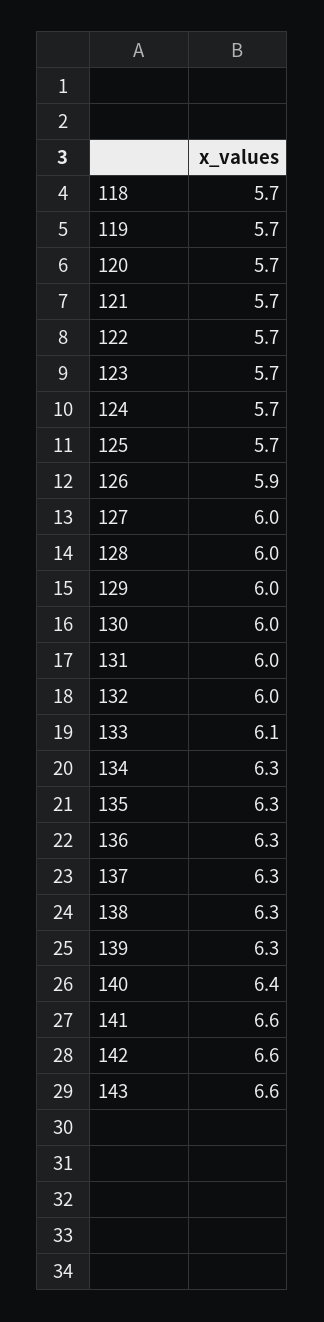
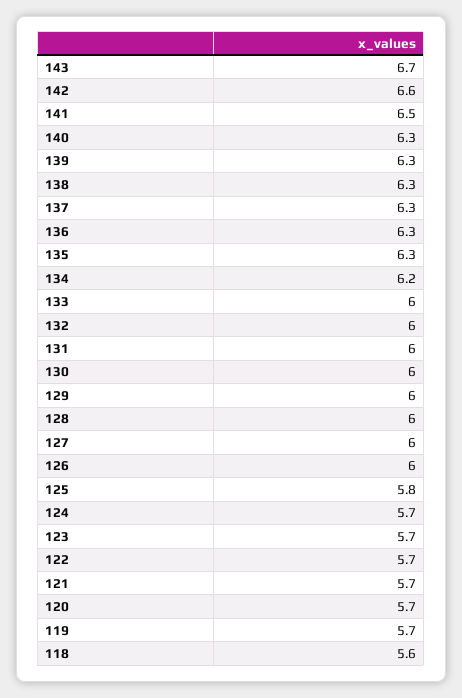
118: 5.7 -> 5.6
125: 5.7 -> 5.8
126: 5.9 -> 6
133: 6.1 -> 6
134: 6.3 -> 6.2
140: 6.4 -> 6.3
141: 6.6 -> 6.5
143: 6.6 -> 6.7

